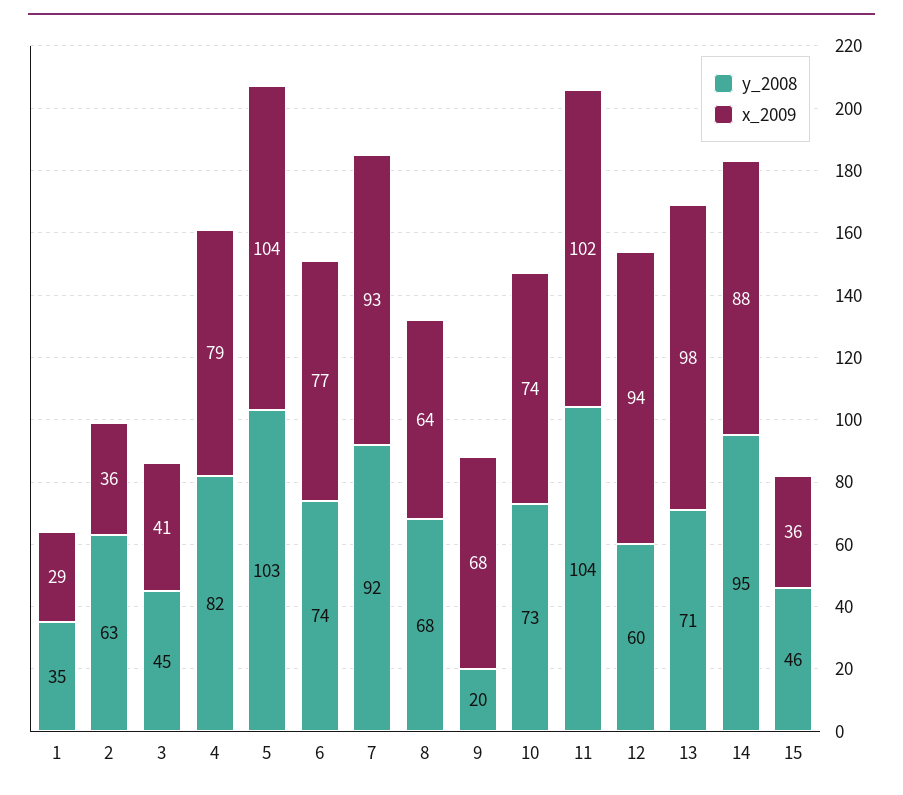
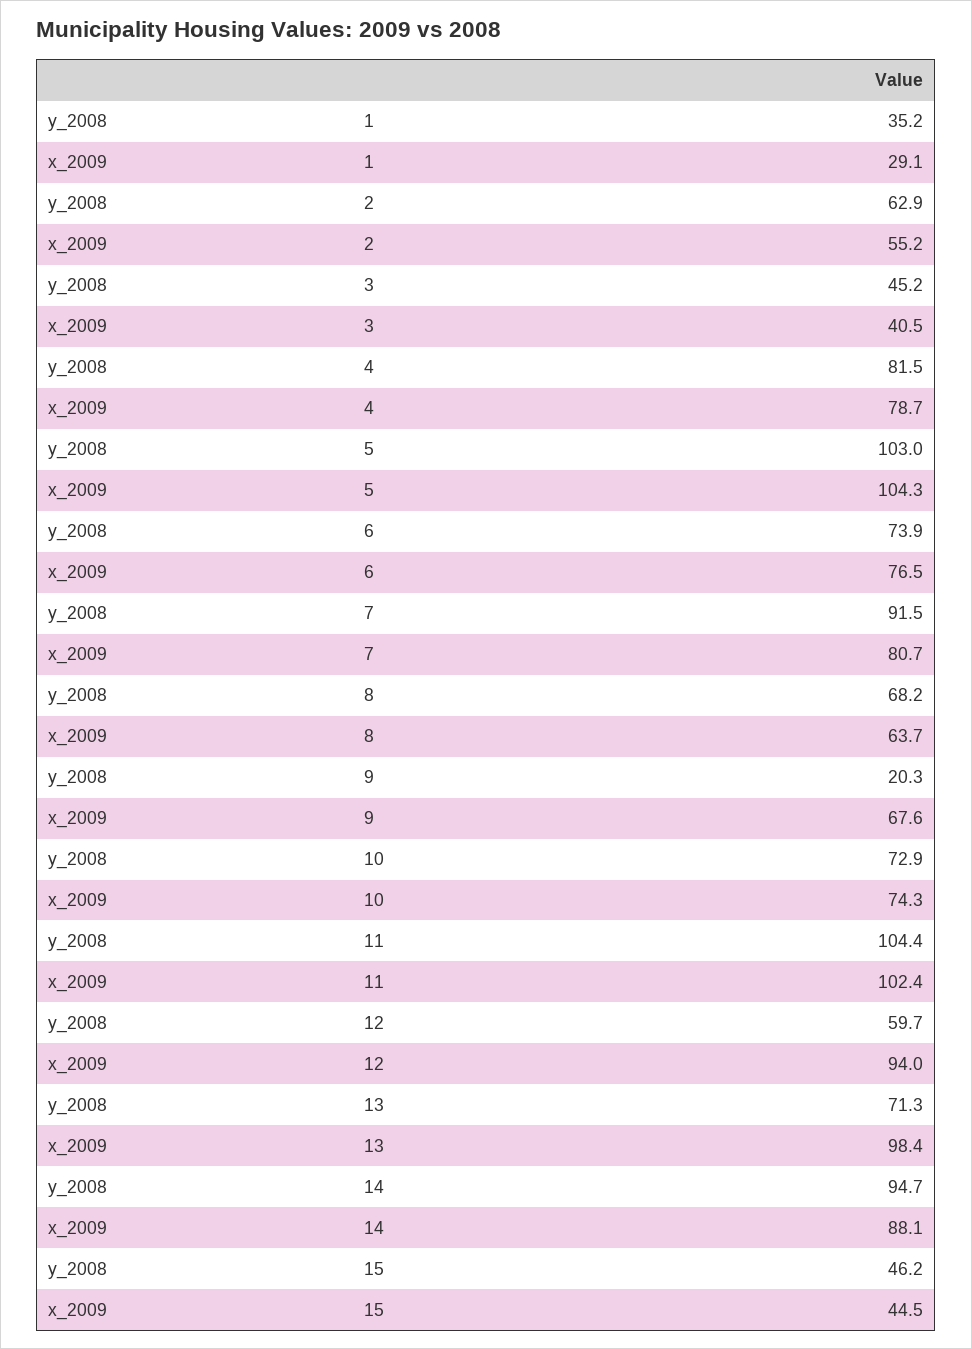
x_2009, 2: 36 -> 55.2
x_2009, 7: 93 -> 80.7
x_2009, 15: 36 -> 44.5

